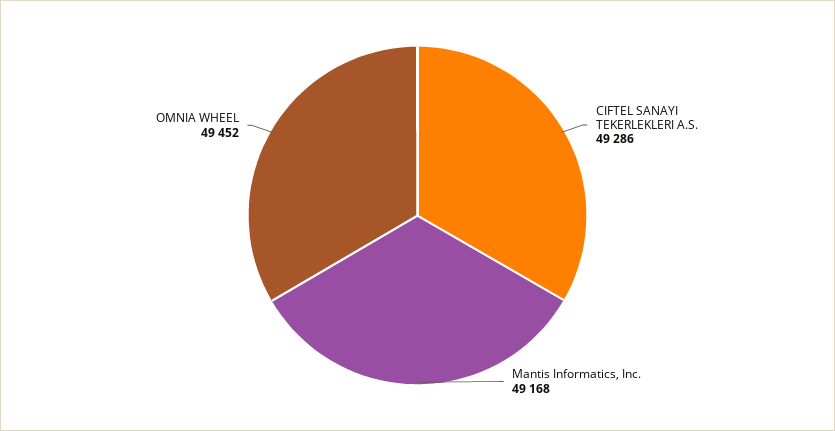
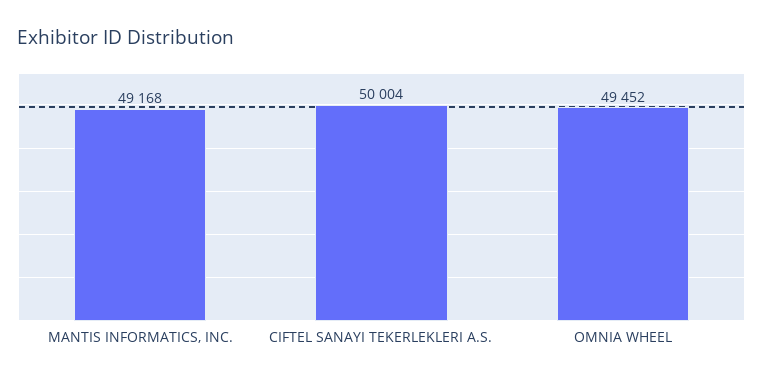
CIFTEL SANAYI TEKERLEKLERI A.S.: 49286 -> 50004

